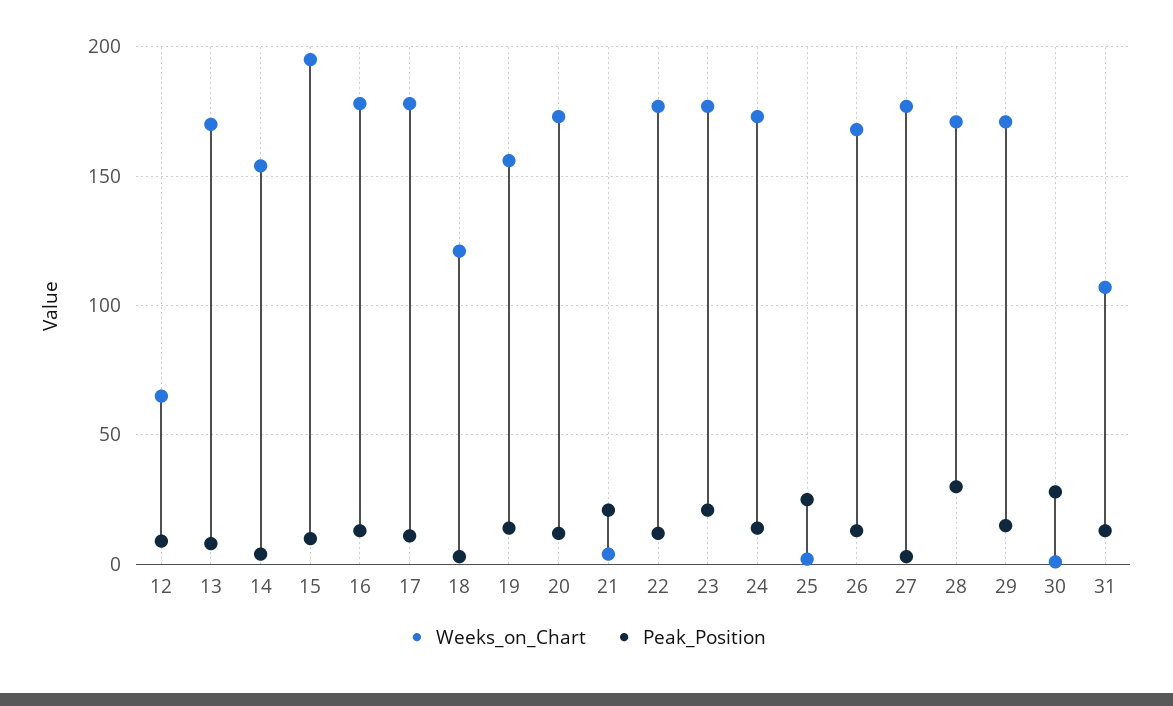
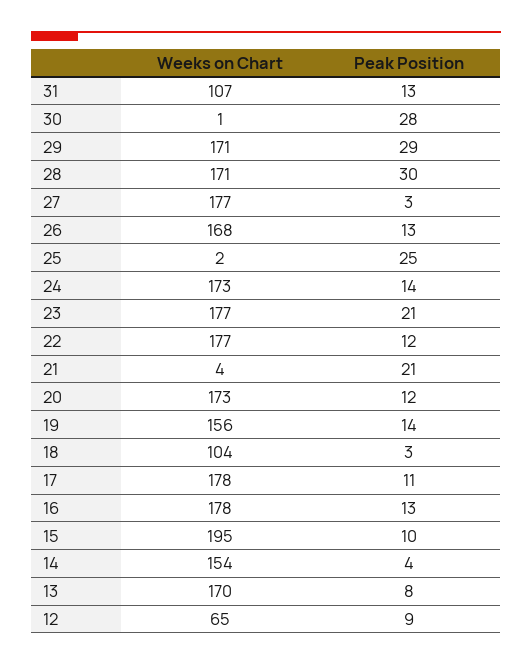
Weeks_on_Chart, 18: 120 -> 104
Peak_Position, 29: 15 -> 29

